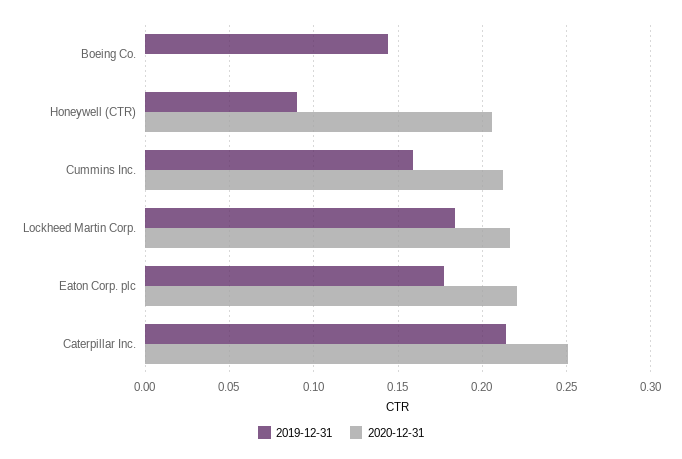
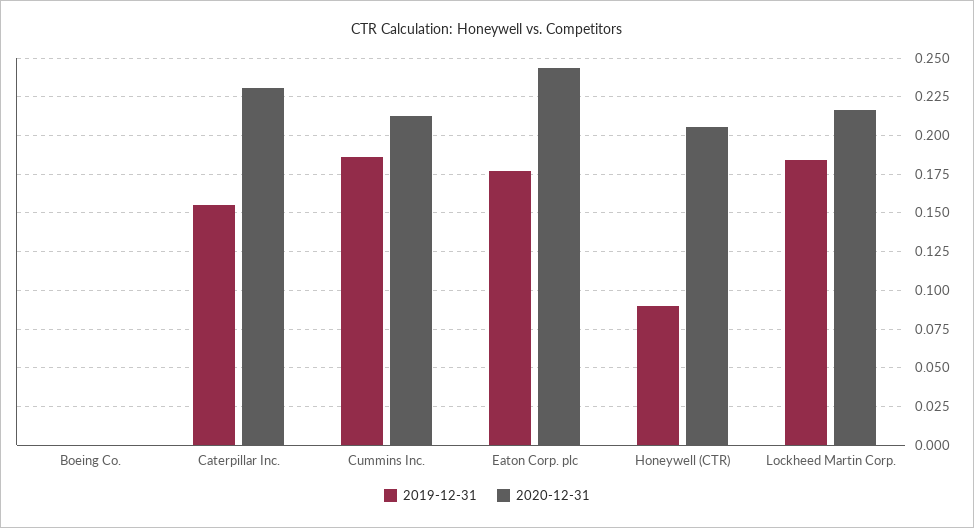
2019-12-31, Boeing Co.: 0.145 -> 0
2019-12-31, Cummins Inc.: 0.16 -> 0.185
2020-12-31, Eaton Corp. plc: 0.22 -> 0.245
2019-12-31, Caterpillar Inc.: 0.215 -> 0.155
2020-12-31, Caterpillar Inc.: 0.25 -> 0.23

